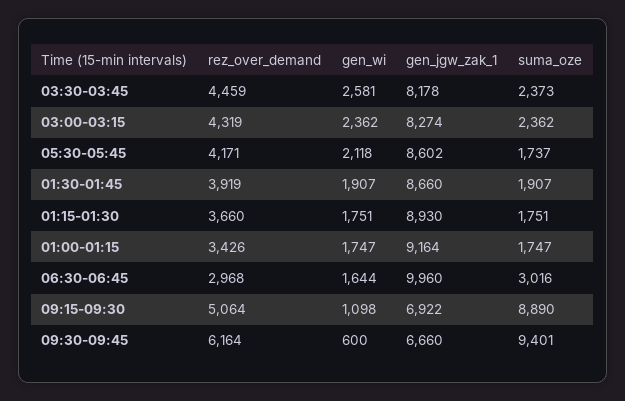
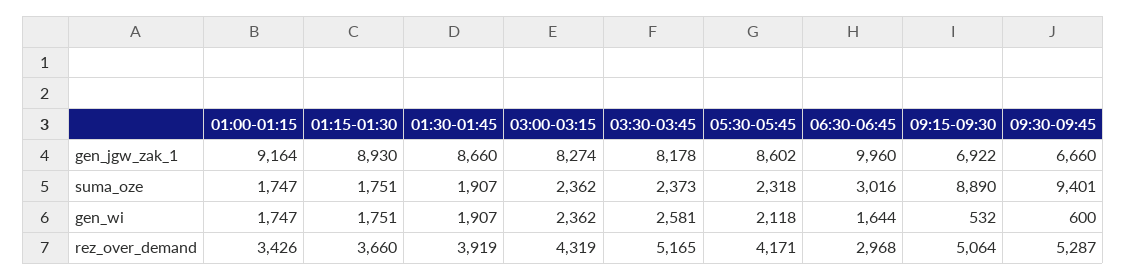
rez_over_demand, 03:30-03:45: 4459 -> 5165
suma_oze, 05:30-05:45: 1737 -> 2318
gen_wi, 09:15-09:30: 1098 -> 532
rez_over_demand, 09:30-09:45: 6164 -> 5287

